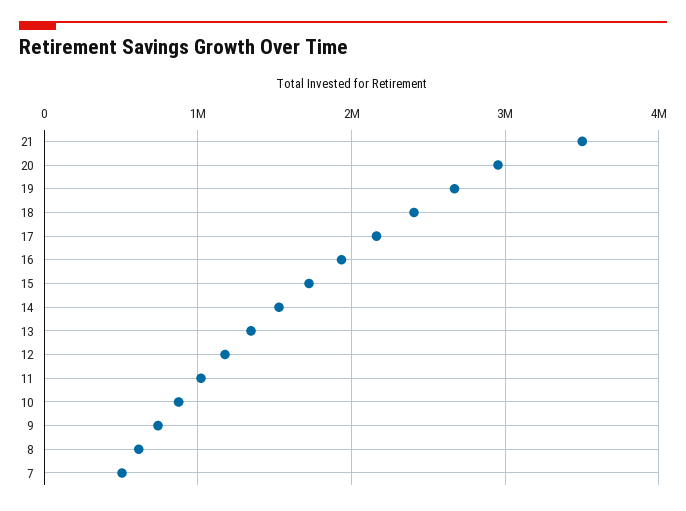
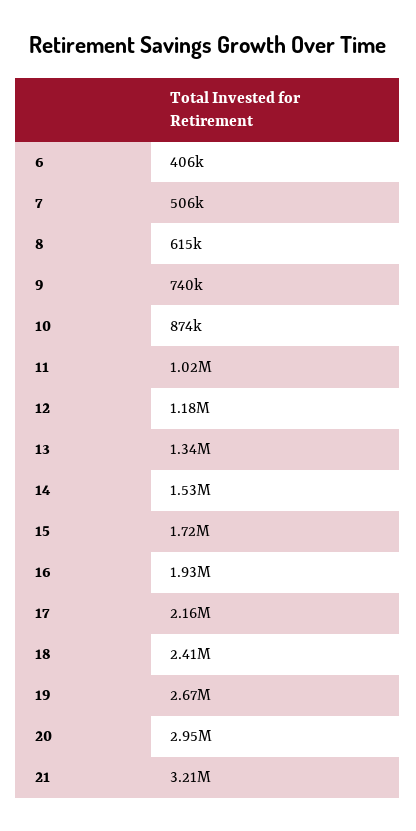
21: 3500000 -> 3210000
6: none -> 406000

